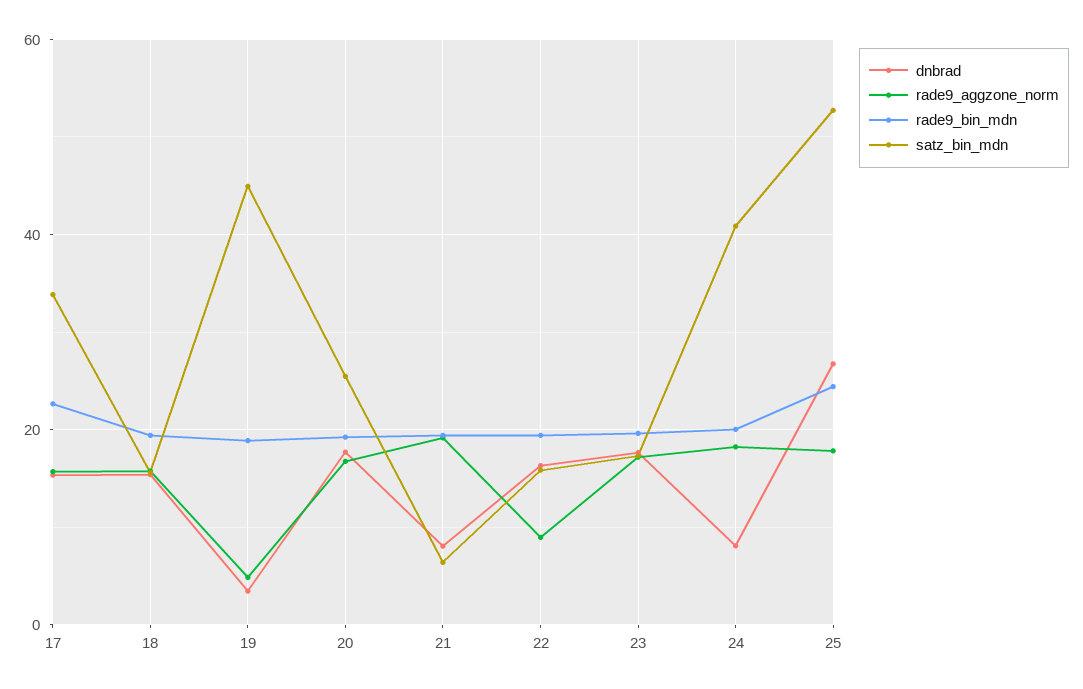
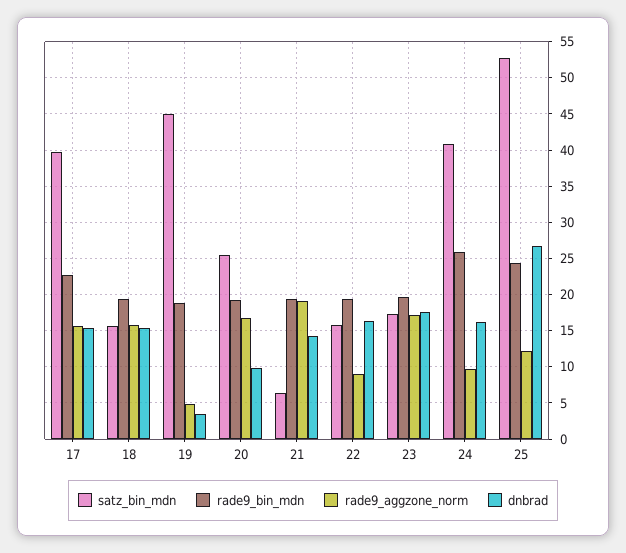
satz_bin_mdn, 17: 34 -> 40
dnbrad, 20: 18 -> 10
dnbrad, 21: 8 -> 14
dnbrad, 24: 8 -> 16
rade9_aggzone_norm, 24: 18 -> 10
rade9_bin_mdn, 24: 20 -> 26
rade9_aggzone_norm, 25: 18 -> 12

